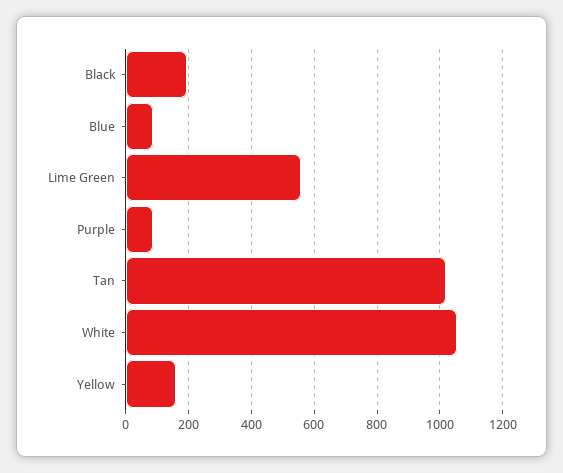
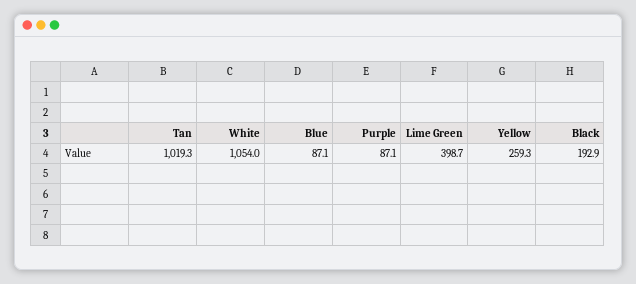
Lime Green: 560 -> 398.7
Yellow: 160 -> 259.3

